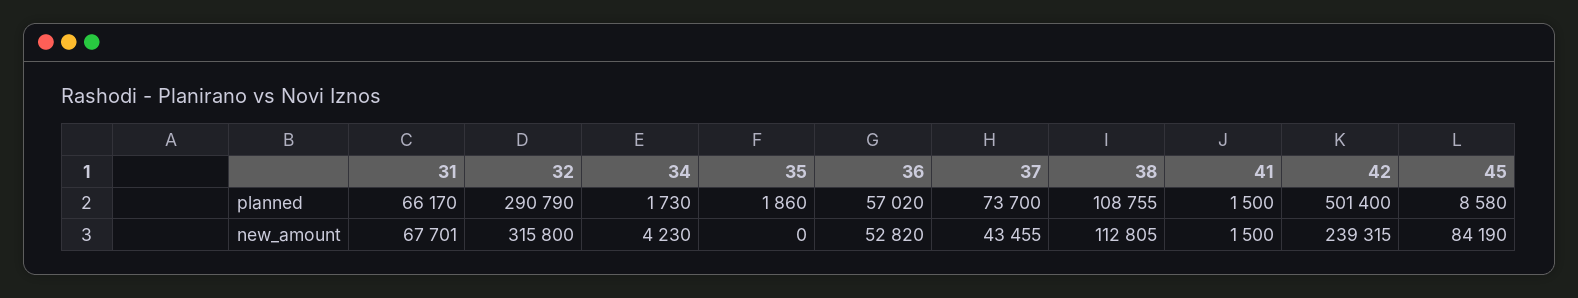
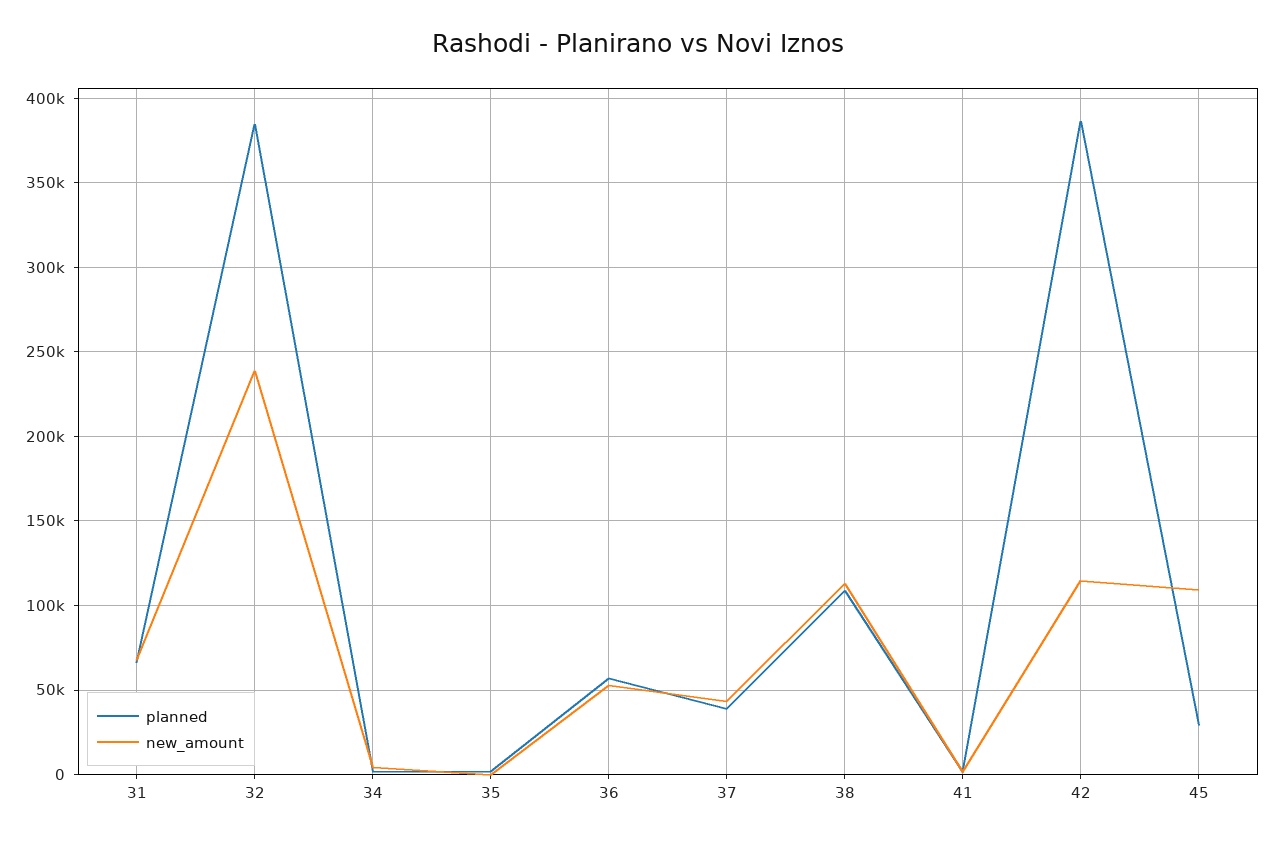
planned, 32: 290790 -> 385000
planned, 37: 73700 -> 40000
planned, 42: 501400 -> 385000
planned, 45: 8580 -> 30000
new_amount, 32: 315800 -> 240000
new_amount, 42: 239315 -> 115000
new_amount, 45: 84190 -> 110000

